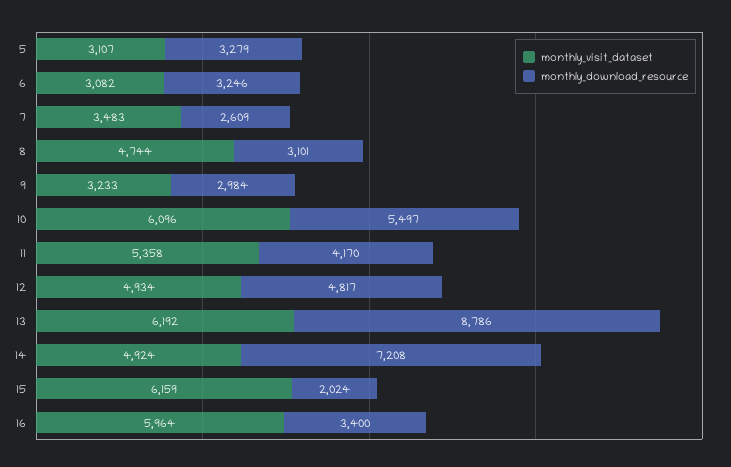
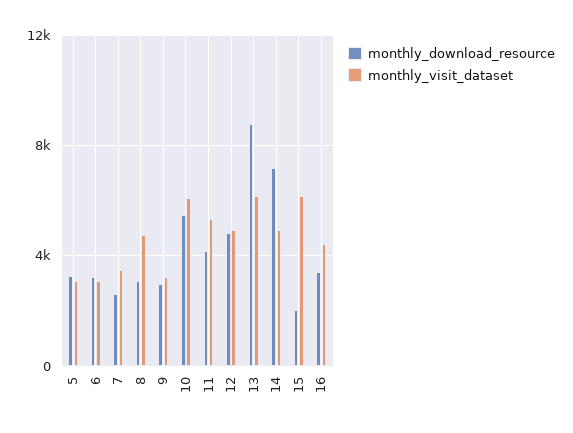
monthly_visit_dataset, 16: 5964 -> 4500

